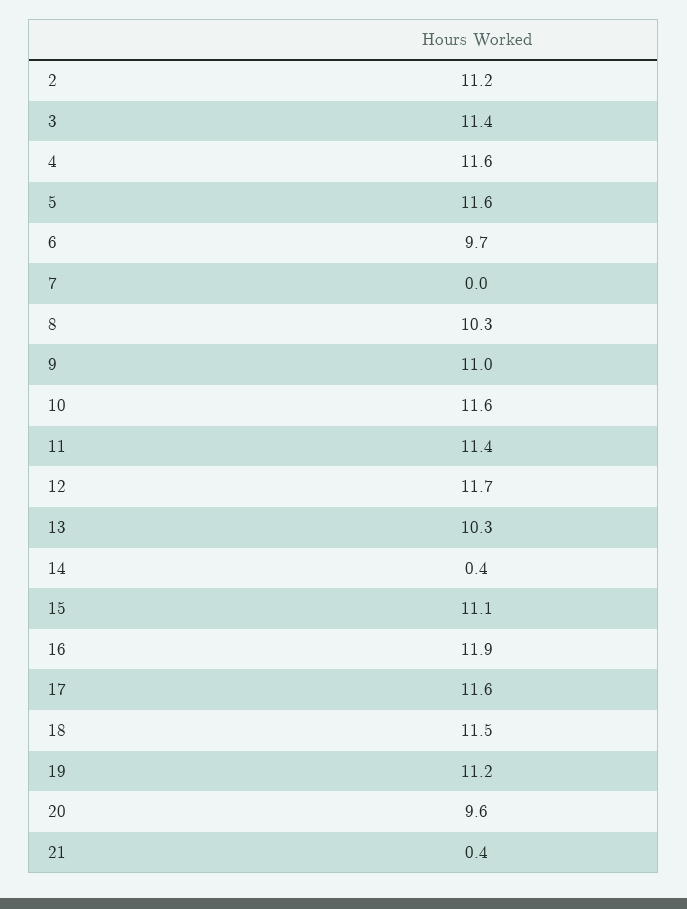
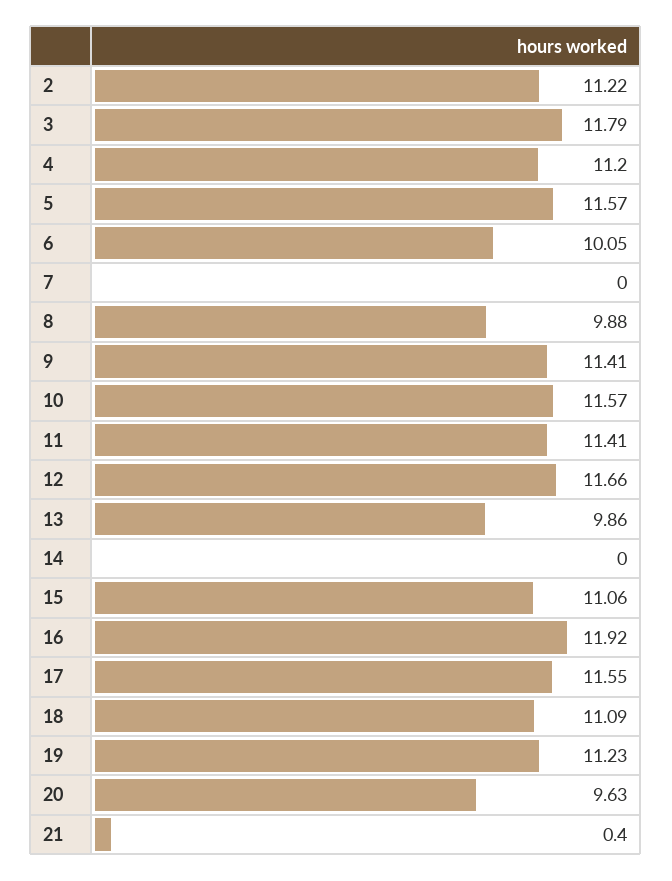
3: 11.4 -> 11.79
4: 11.6 -> 11.2
6: 9.7 -> 10.05
8: 10.3 -> 9.88
9: 11 -> 11.41
13: 10.3 -> 9.86
14: 0.4 -> 0
18: 11.5 -> 11.09

